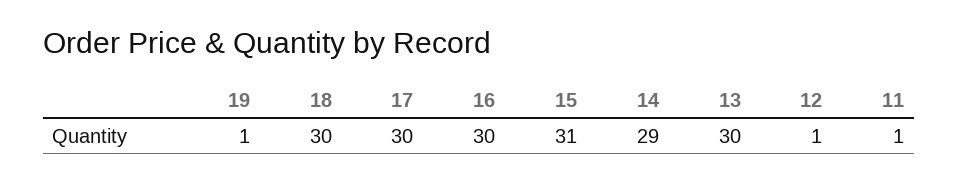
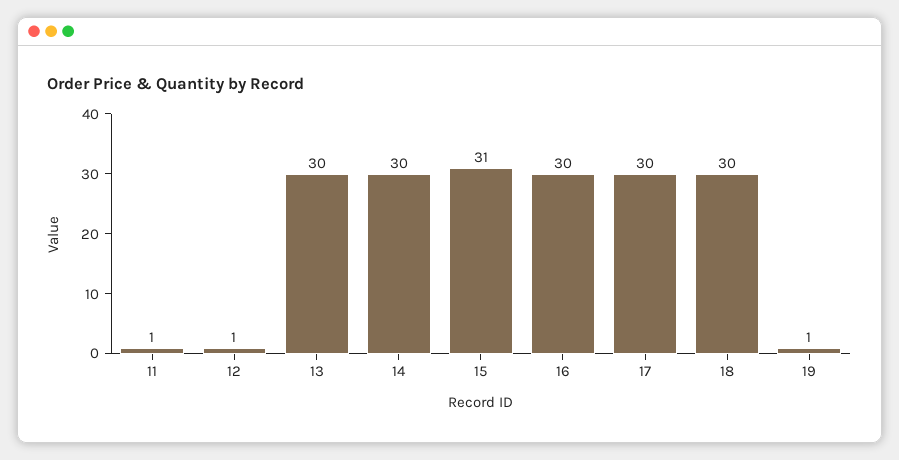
14: 29 -> 30

